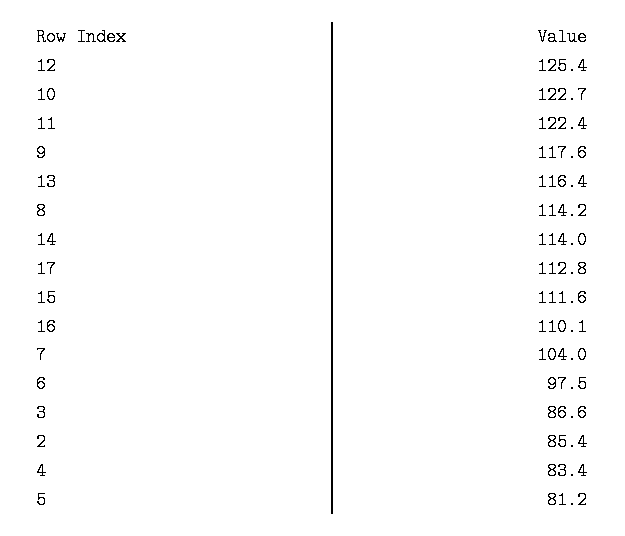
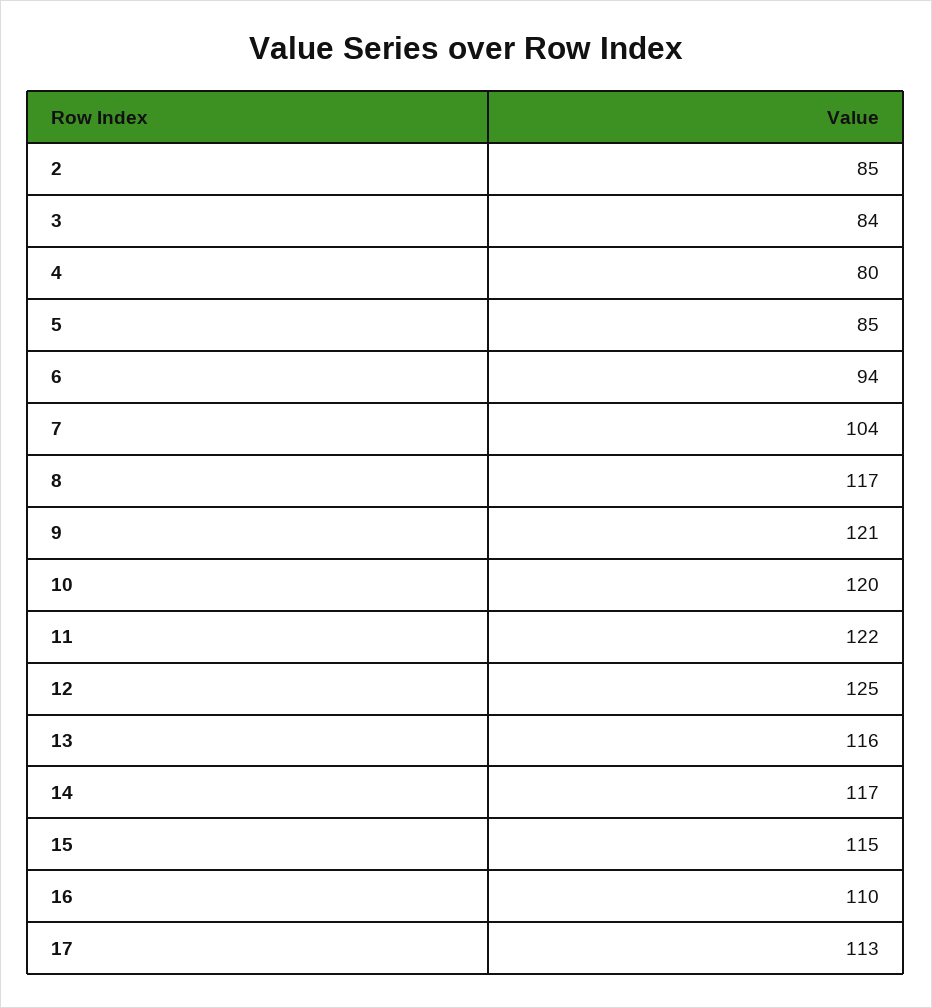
10: 122.7 -> 120
9: 117.6 -> 121
8: 114.2 -> 117
14: 114 -> 117
15: 111.6 -> 115
6: 97.5 -> 94
3: 86.6 -> 84
4: 83.4 -> 80
5: 81.2 -> 85

